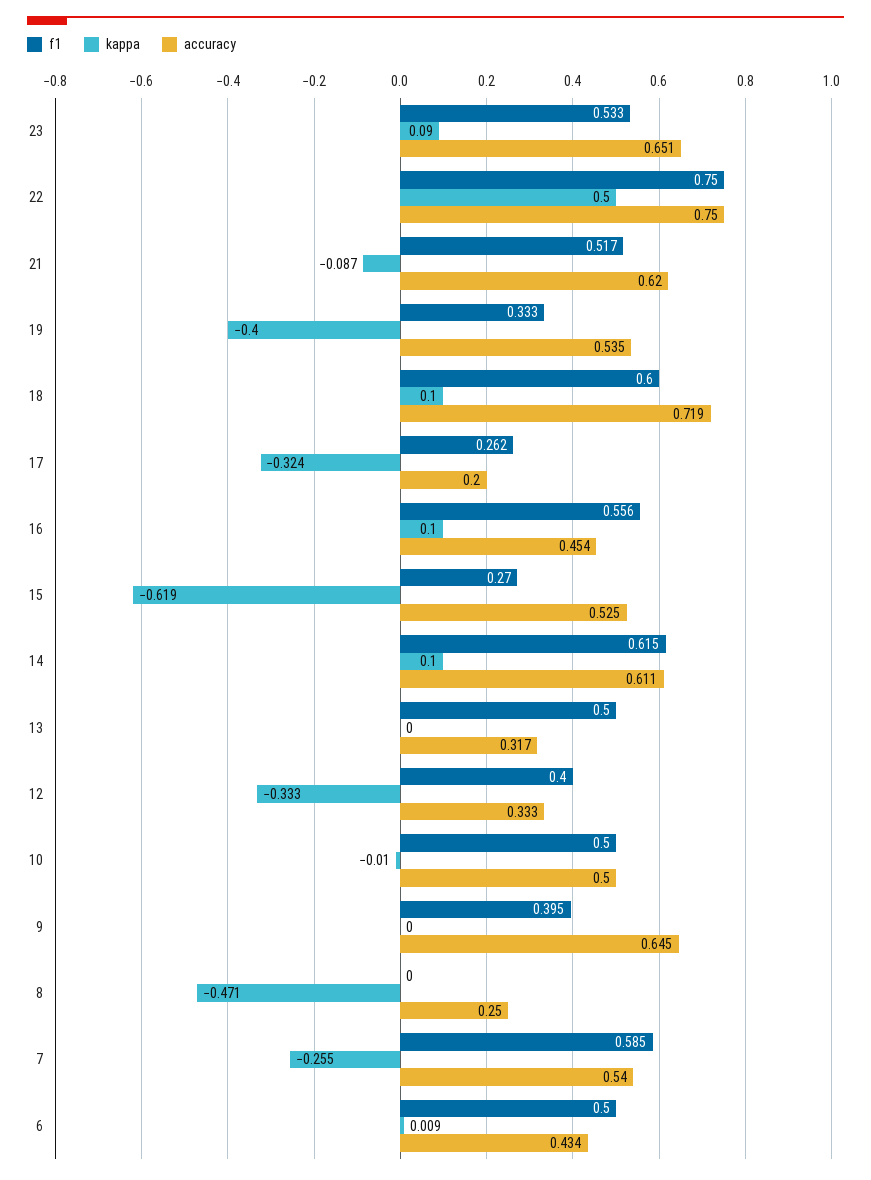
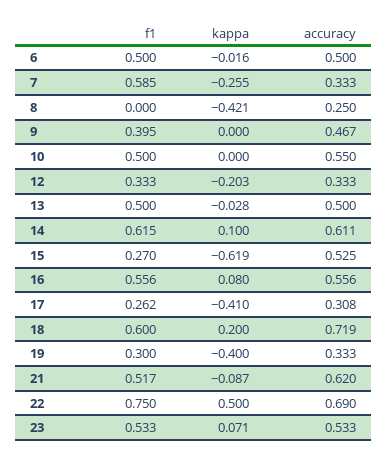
kappa, 23: 0.09 -> 0.071
accuracy, 23: 0.651 -> 0.533
accuracy, 22: 0.75 -> 0.69
f1, 19: 0.333 -> 0.3
accuracy, 19: 0.535 -> 0.333
kappa, 18: 0.1 -> 0.2
kappa, 17: -0.324 -> -0.41
accuracy, 17: 0.2 -> 0.308
kappa, 16: 0.1 -> 0.08
accuracy, 16: 0.454 -> 0.556
kappa, 13: 0 -> -0.028
accuracy, 13: 0.317 -> 0.5
f1, 12: 0.4 -> 0.333
kappa, 12: -0.333 -> -0.203
kappa, 10: -0.01 -> 0
accuracy, 10: 0.5 -> 0.55
accuracy, 9: 0.645 -> 0.467
kappa, 8: -0.471 -> -0.421
accuracy, 7: 0.54 -> 0.333
kappa, 6: 0.009 -> -0.016
accuracy, 6: 0.434 -> 0.5

